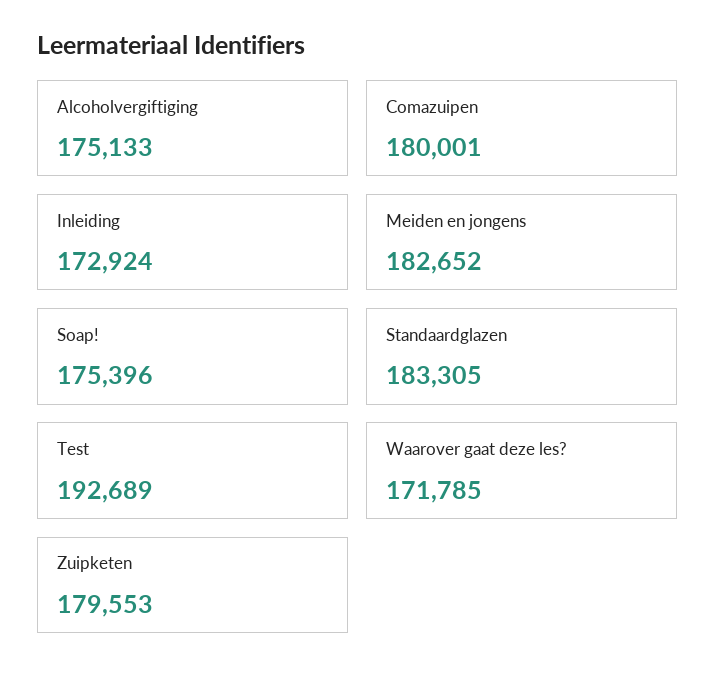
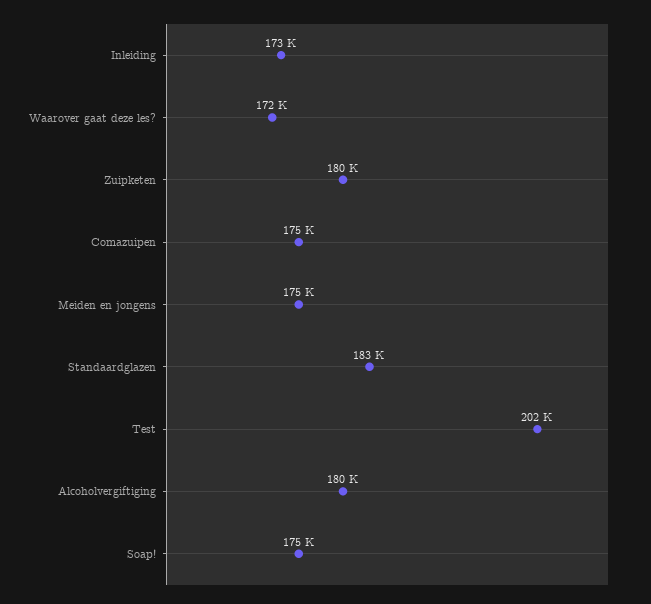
Alcoholvergiftiging: 175133 -> 180000
Comazuipen: 180001 -> 175000
Meiden en jongens: 182652 -> 175000
Test: 192689 -> 202000

